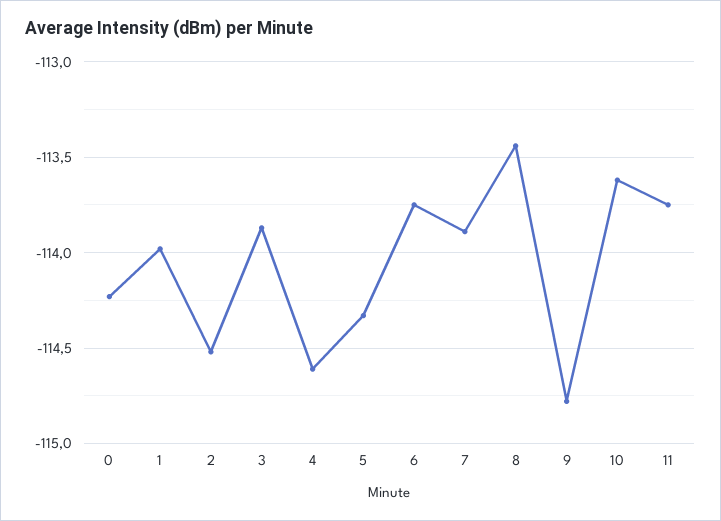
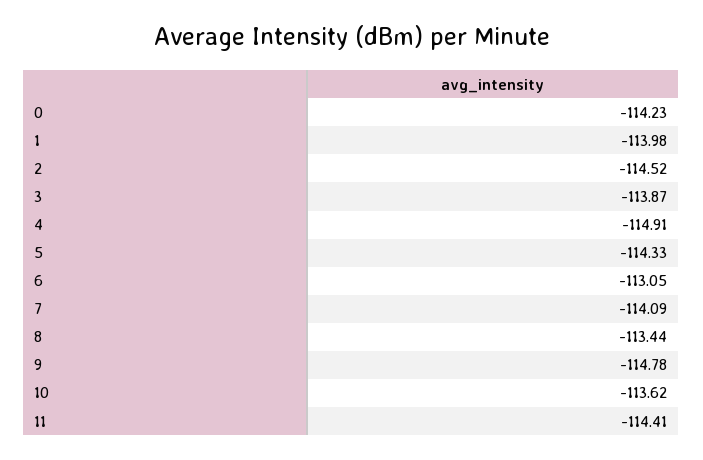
4: -114.6 -> -114.91
6: -113.75 -> -113.05
7: -113.9 -> -114.09
11: -113.75 -> -114.41

